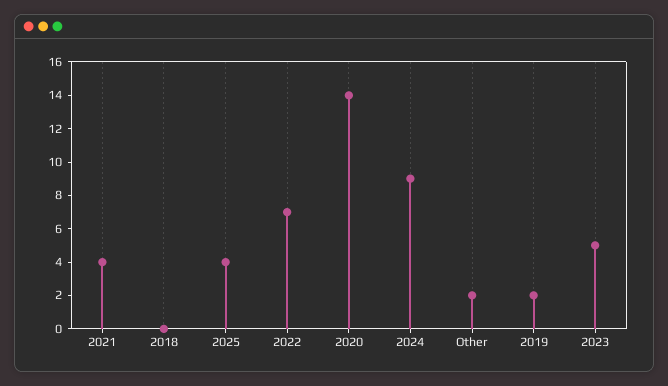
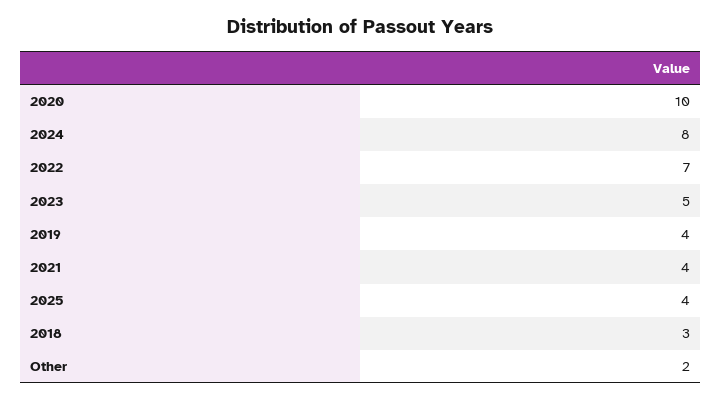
2018: 0 -> 3
2020: 14 -> 10
2024: 9 -> 8
2019: 2 -> 4

